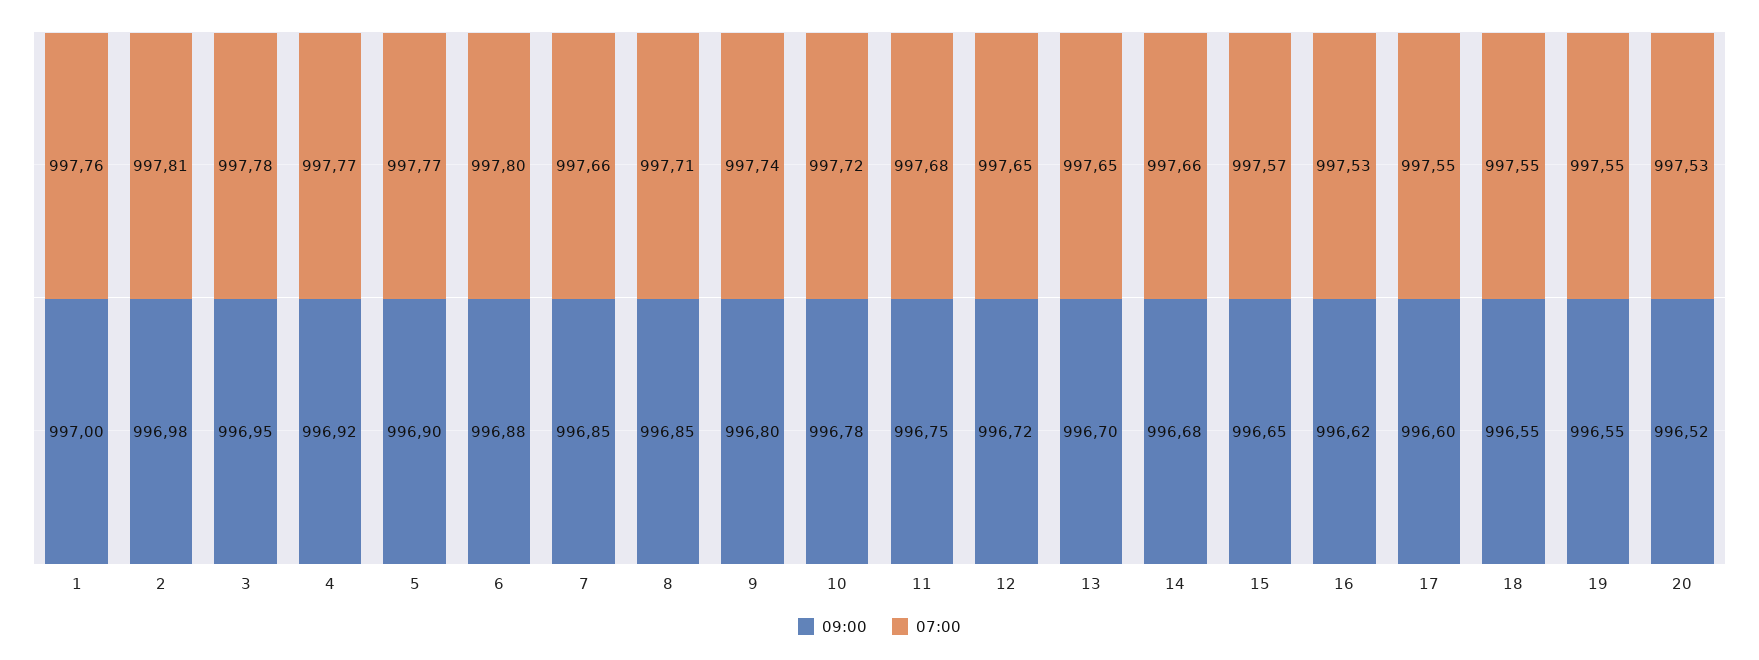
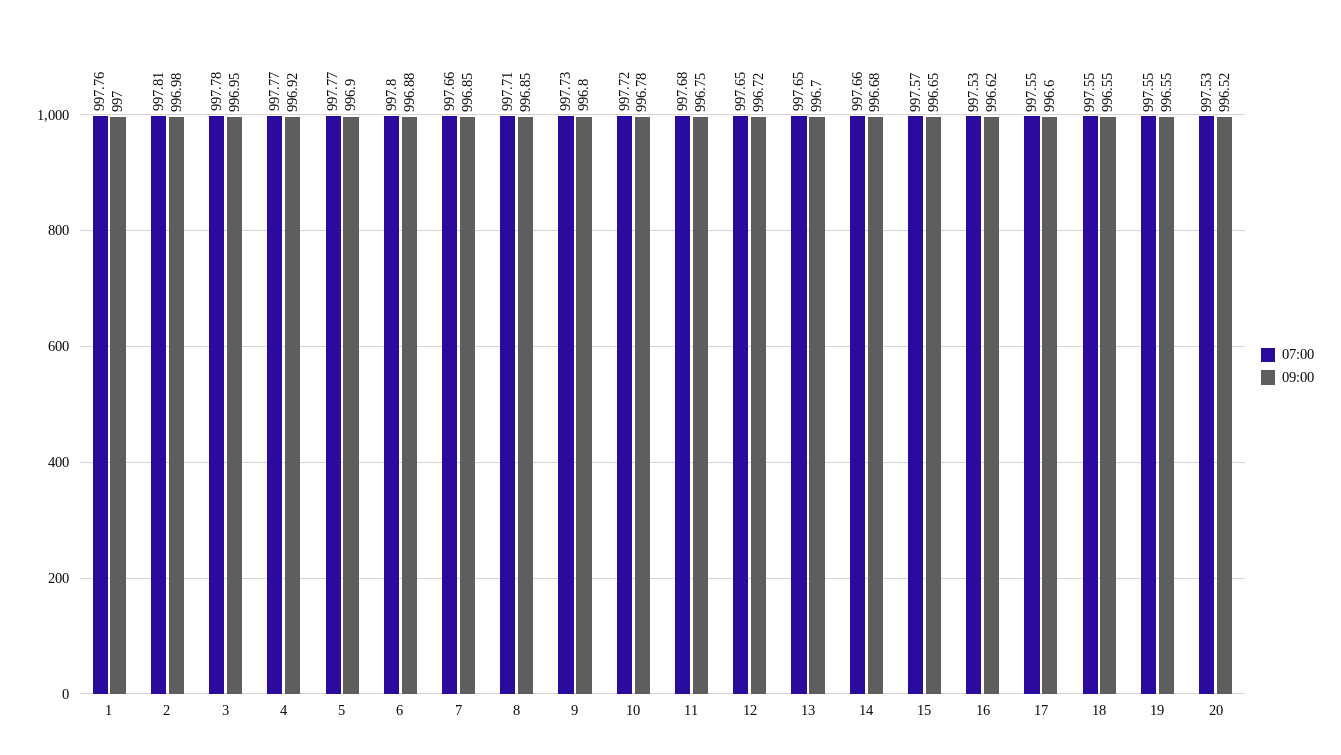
07:00, 9: 997.74 -> 997.73

